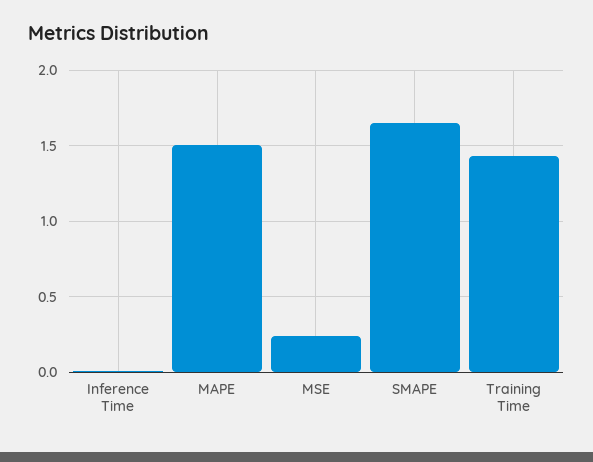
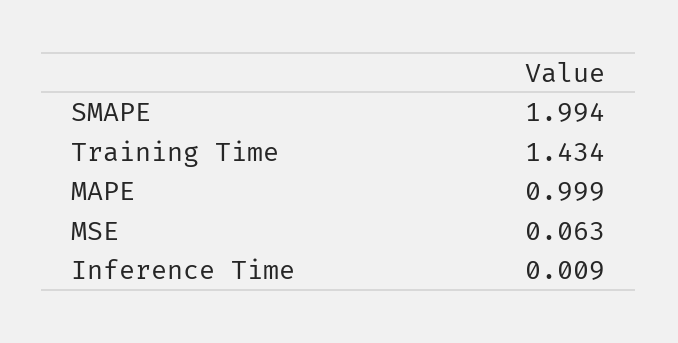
MAPE: 1.5 -> 0.999
MSE: 0.25 -> 0.063
SMAPE: 1.65 -> 1.994

